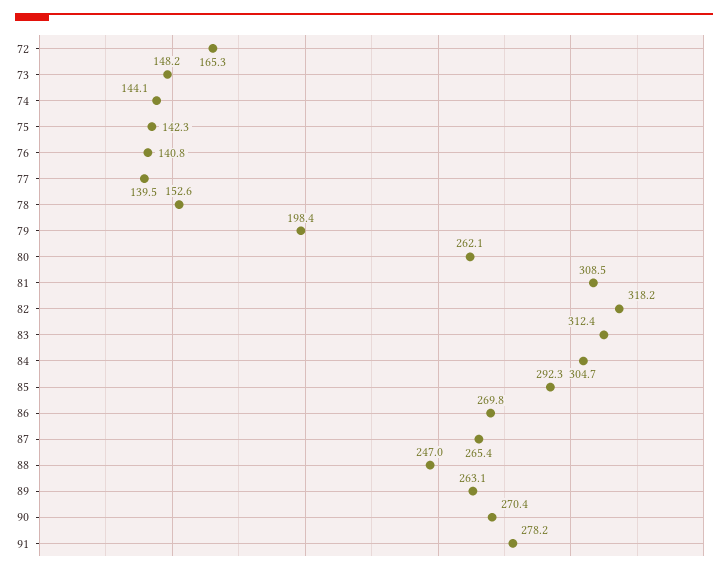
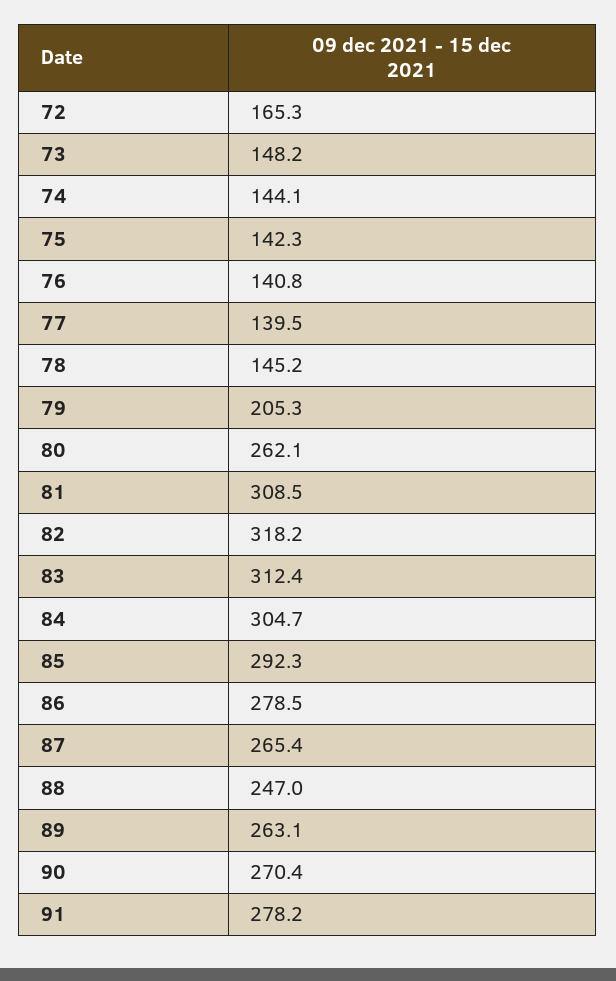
78: 152.6 -> 145.2
79: 198.4 -> 205.3
86: 269.8 -> 278.5

